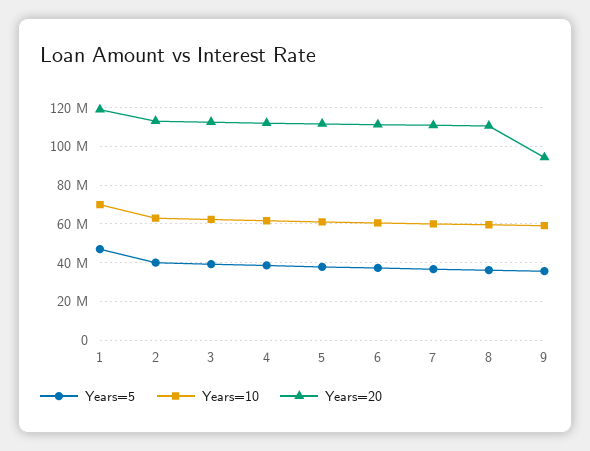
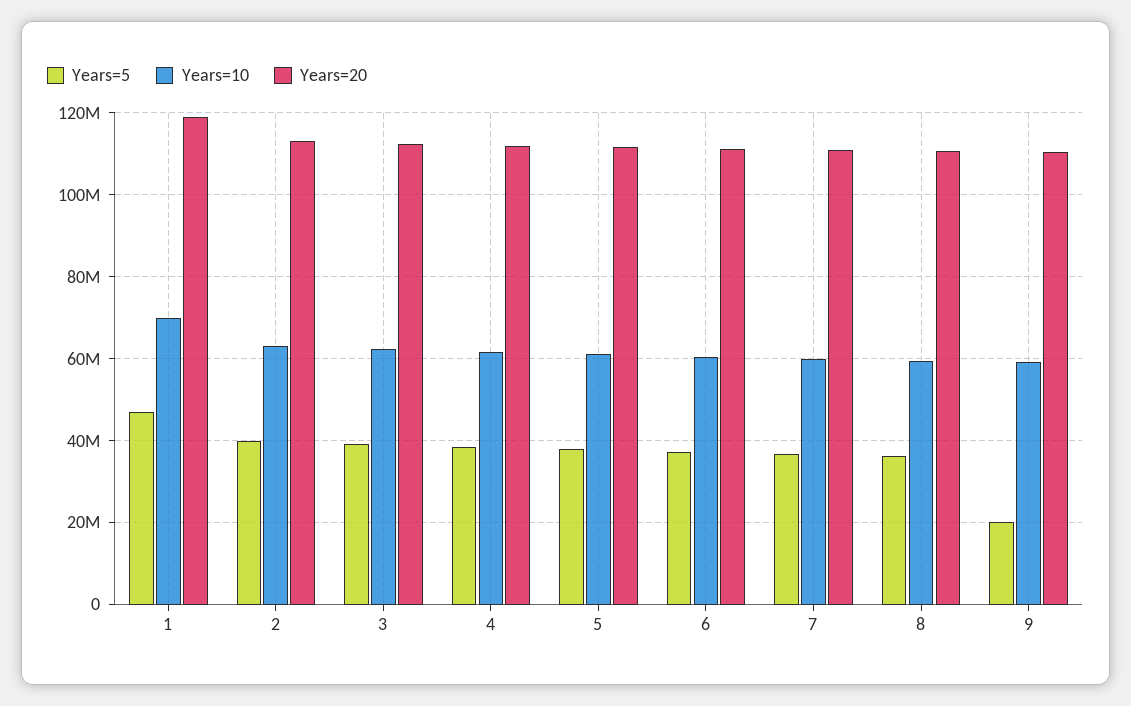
Years=5, 9: 35000000 -> 20000000
Years=20, 9: 95000000 -> 110000000

